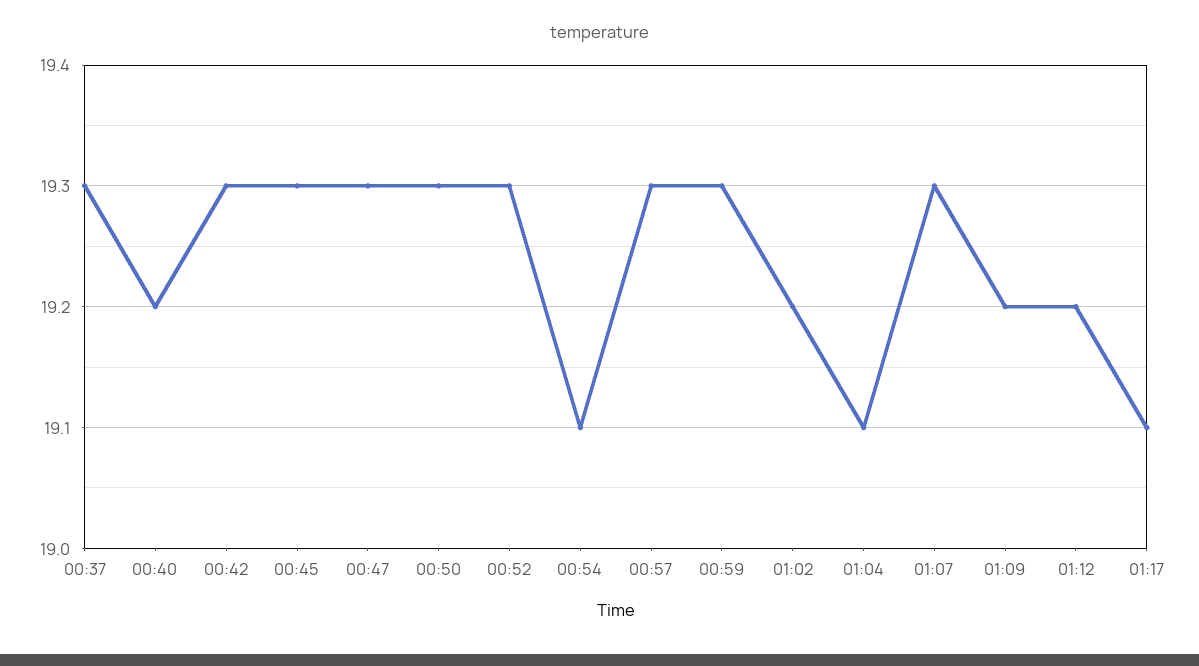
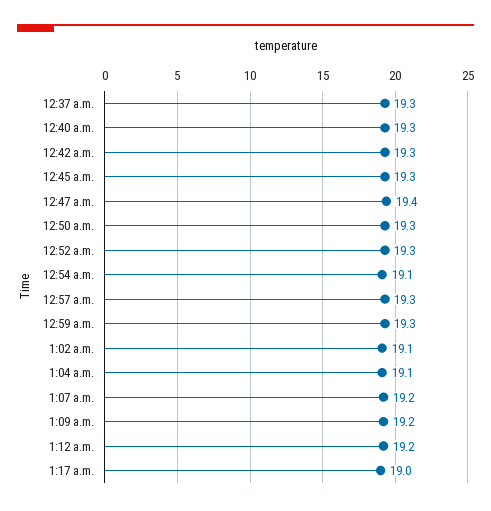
00:40: 19.2 -> 19.3
00:47: 19.3 -> 19.4
01:02: 19.2 -> 19.1
01:07: 19.3 -> 19.2
01:17: 19.1 -> 19

